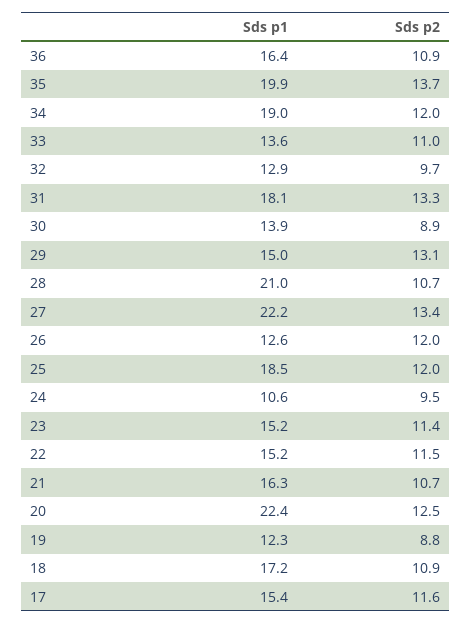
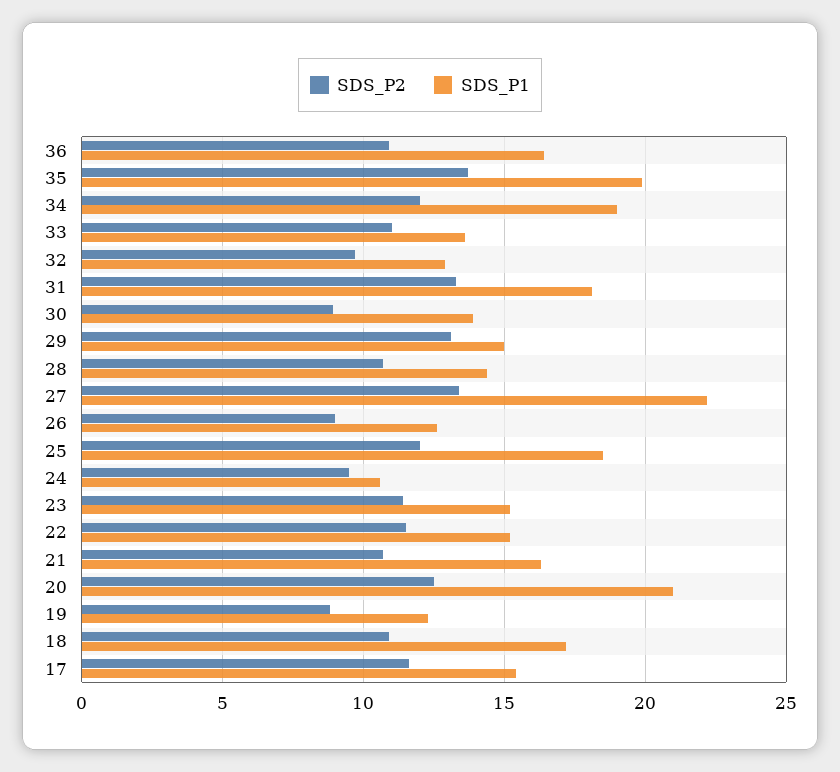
Sds p1, 28: 21 -> 14.5
Sds p2, 26: 12 -> 9
Sds p1, 20: 22.4 -> 21

